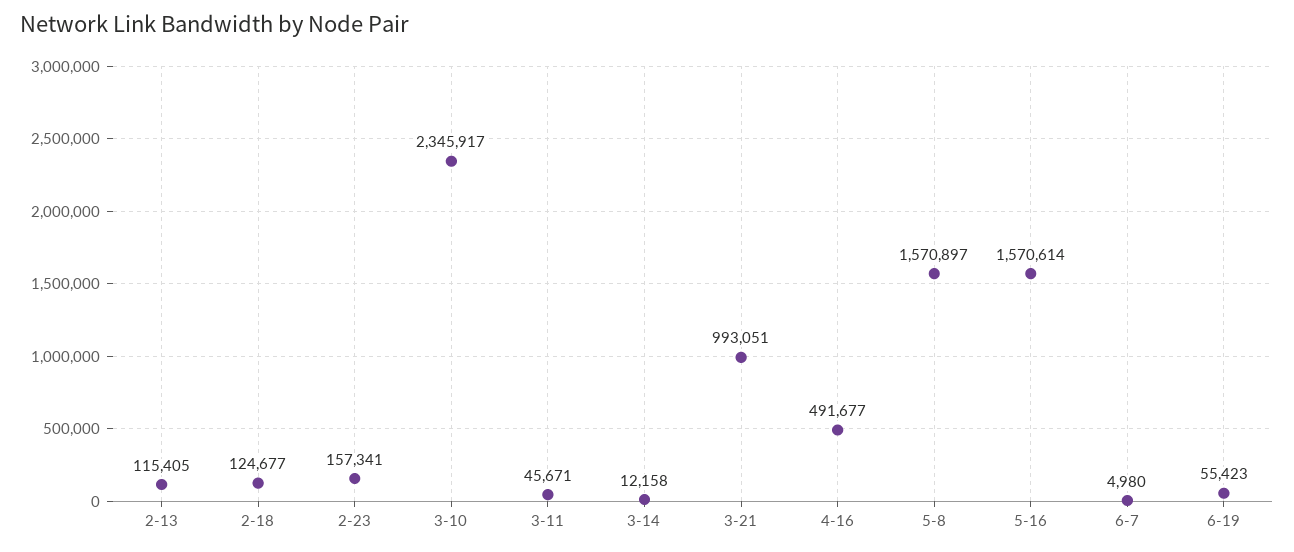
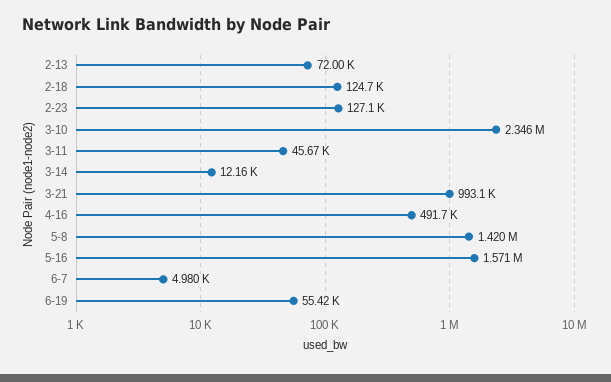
2-13: 115405 -> 72000
2-23: 157341 -> 127100
5-8: 1570897 -> 1420000

